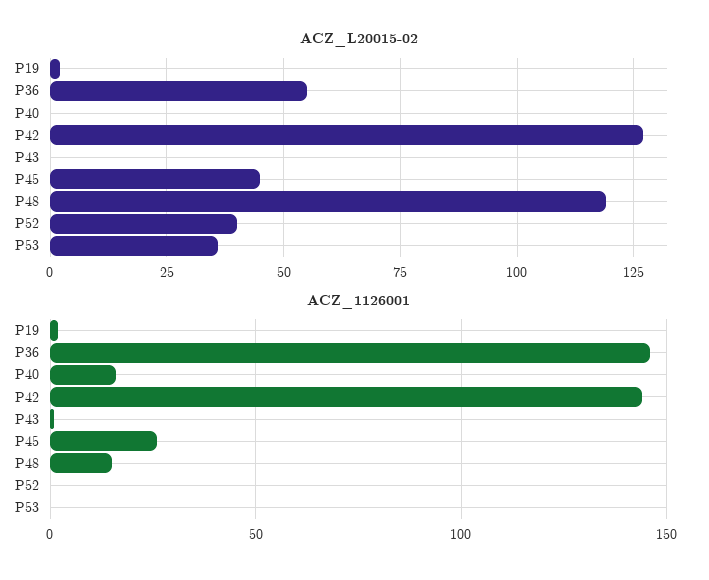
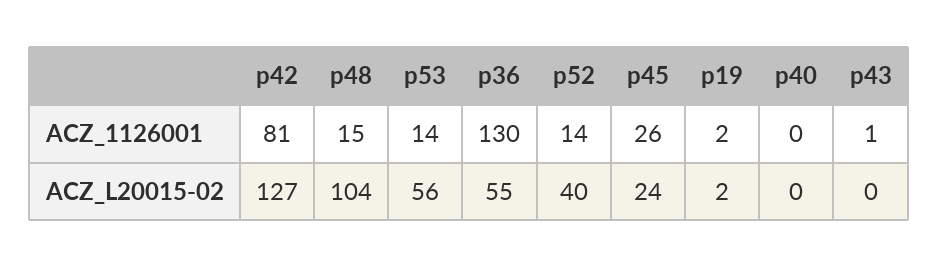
ACZ_L20015-02, P45: 45 -> 24
ACZ_L20015-02, P48: 120 -> 104
ACZ_L20015-02, P53: 35 -> 56
ACZ_1126001, P36: 145 -> 130
ACZ_1126001, P40: 15 -> 0
ACZ_1126001, P42: 145 -> 81
ACZ_1126001, P52: 0 -> 14
ACZ_1126001, P53: 0 -> 14

